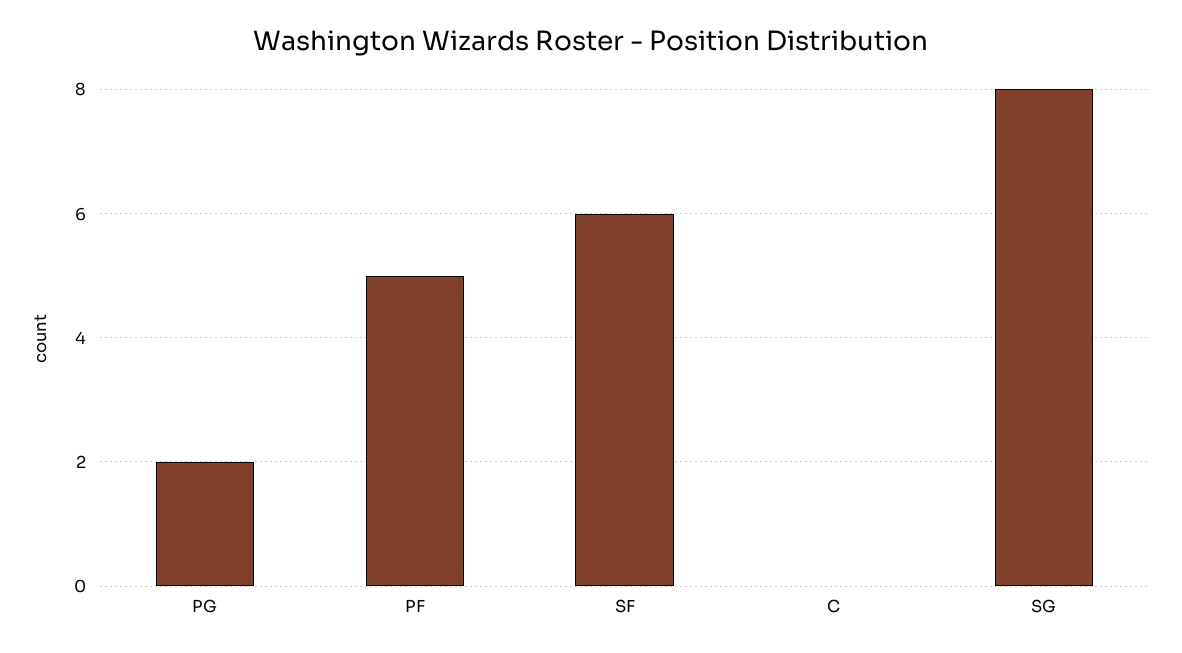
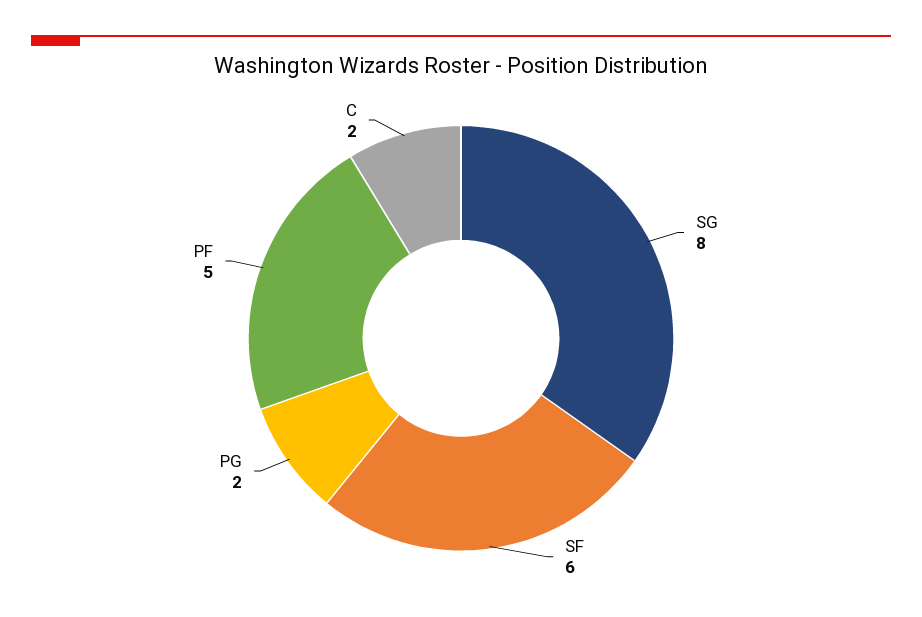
C: 0 -> 2

